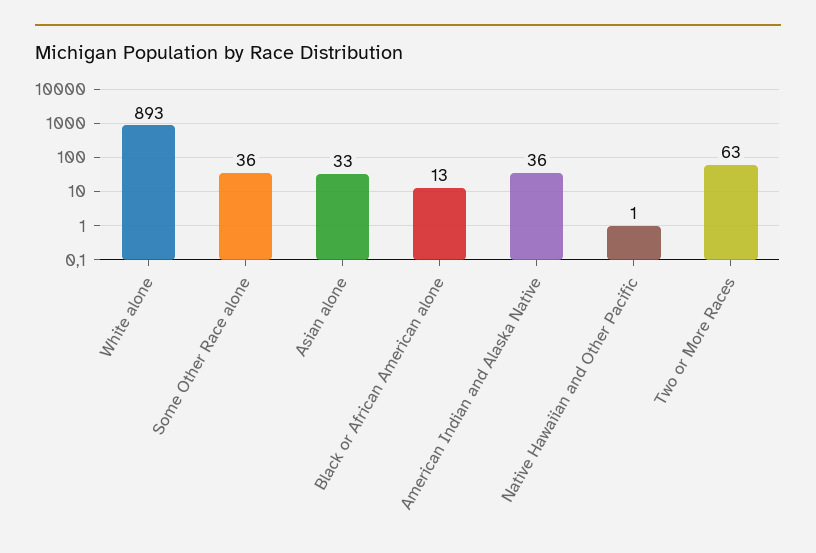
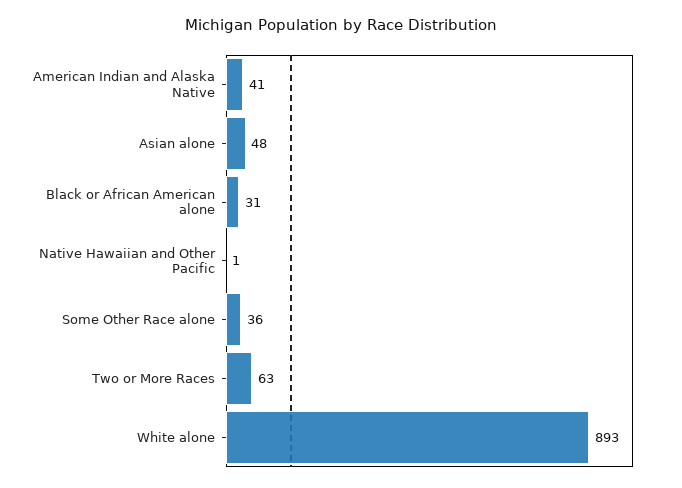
Asian alone: 33 -> 48
Black or African American alone: 13 -> 31
American Indian and Alaska Native: 36 -> 41

